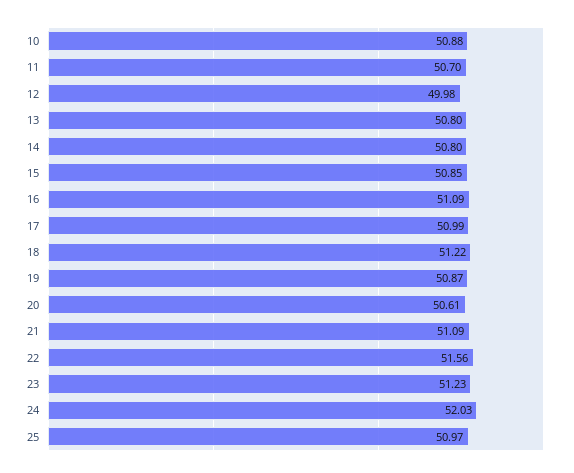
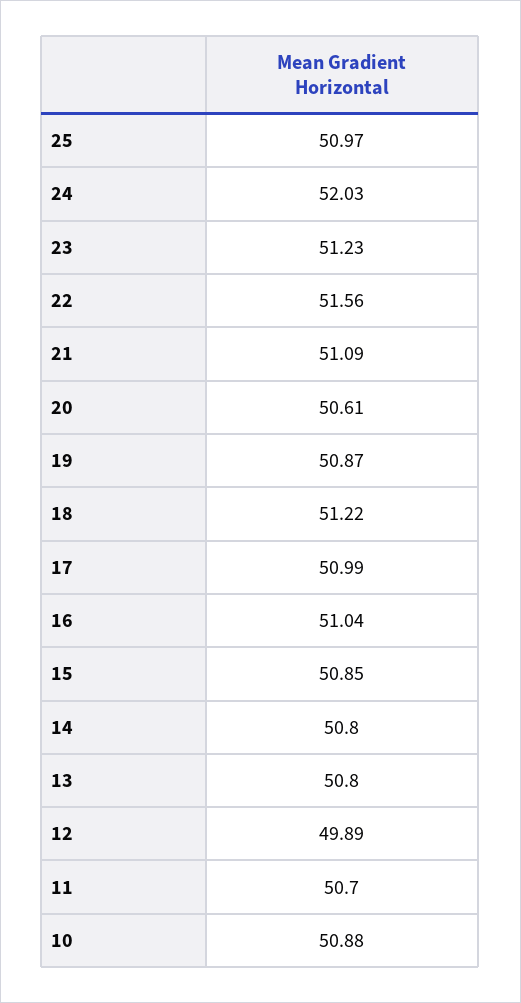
12: 49.98 -> 49.89
16: 51.09 -> 51.04

